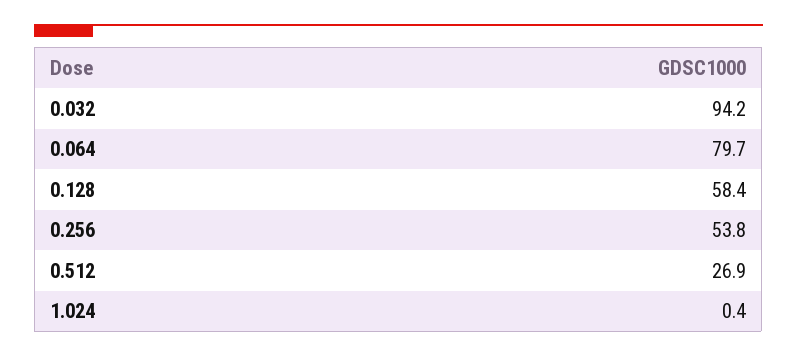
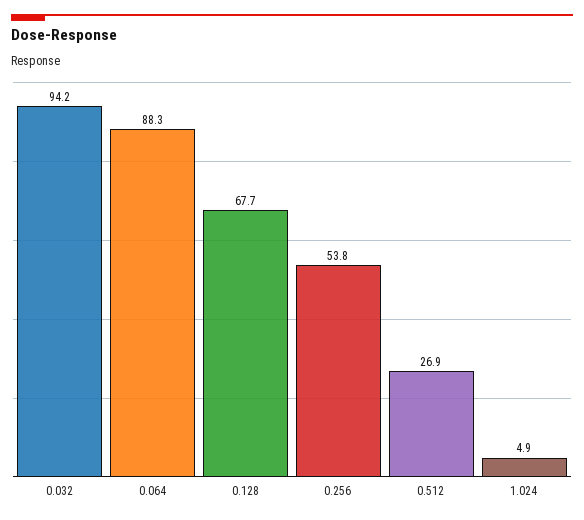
0.064: 79.7 -> 88.3
0.128: 58.4 -> 67.7
1.024: 0.4 -> 4.9

